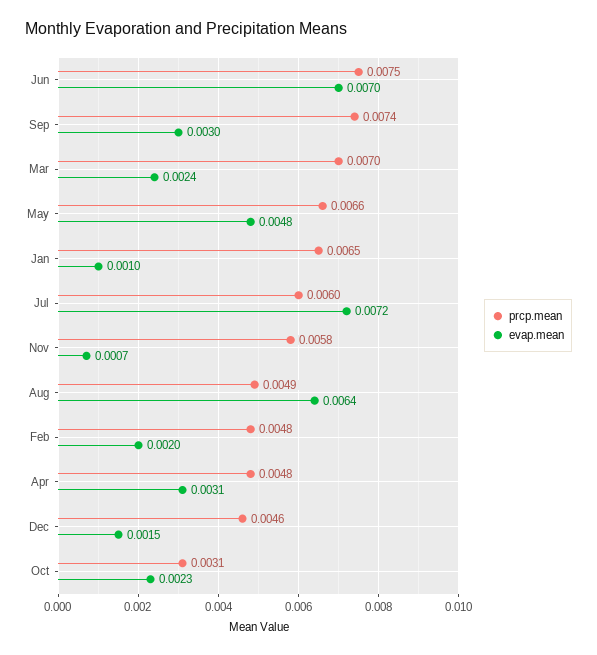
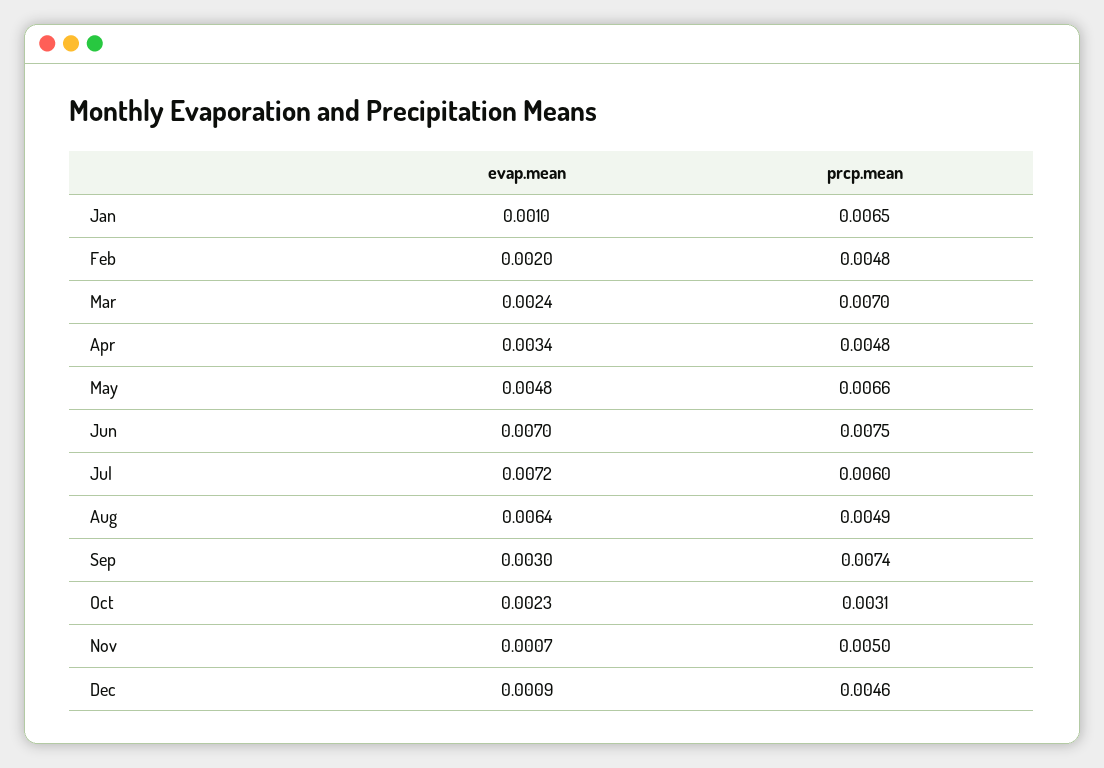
prcp.mean, Nov: 0.0058 -> 0.005
evap.mean, Apr: 0.0031 -> 0.0034
evap.mean, Dec: 0.0015 -> 0.0009

